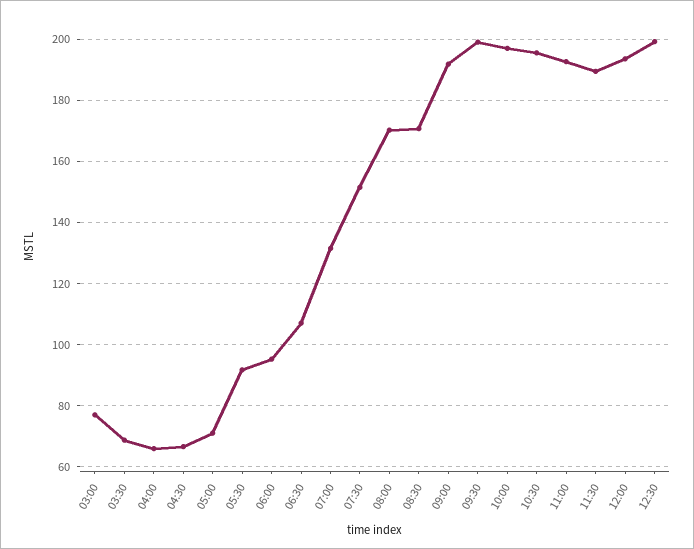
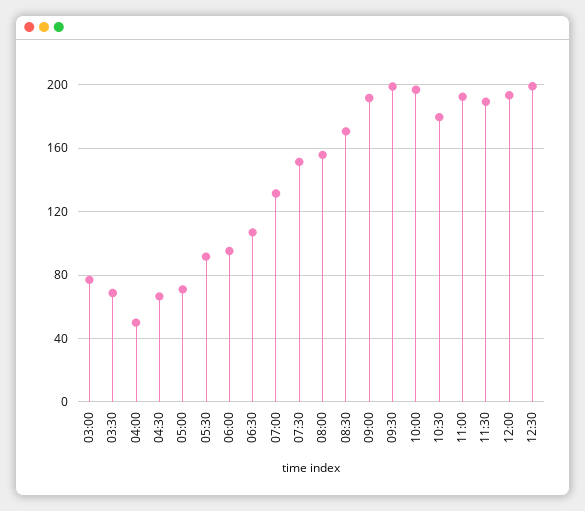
04:00: 66 -> 50
08:00: 170 -> 155
10:30: 196 -> 180

